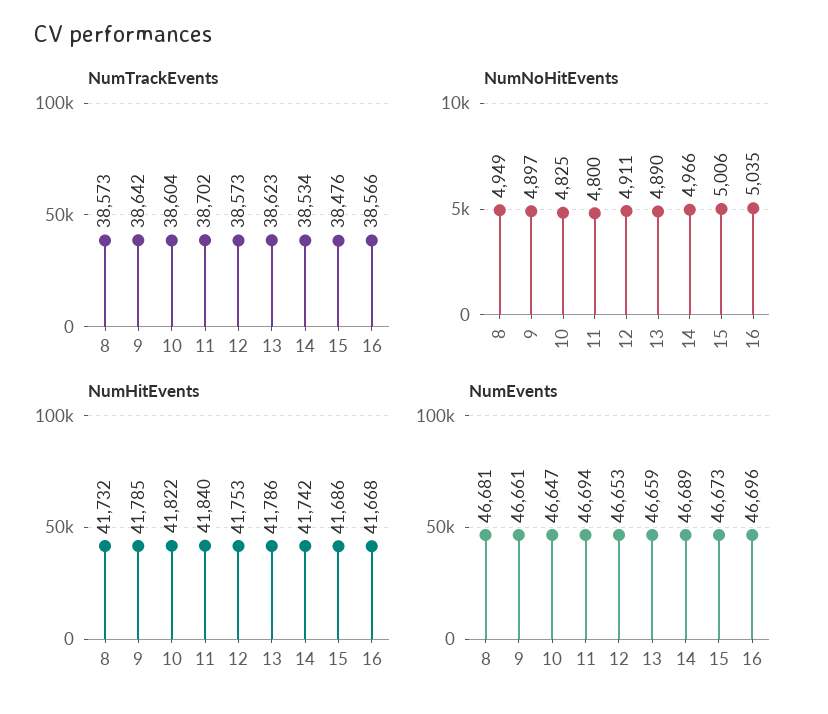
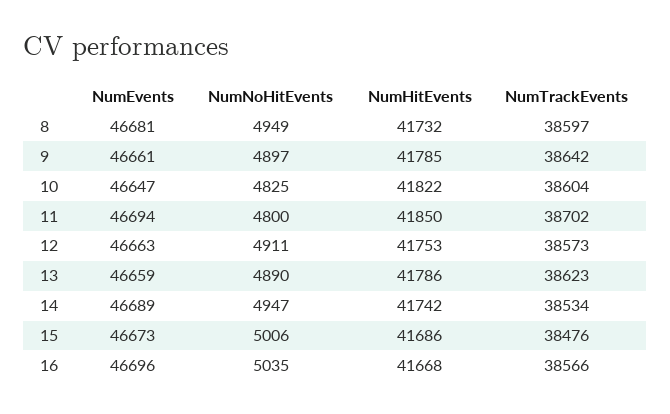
NumTrackEvents, 8: 38573 -> 38597
NumNoHitEvents, 14: 4966 -> 4947
NumHitEvents, 11: 41840 -> 41850
NumEvents, 12: 46653 -> 46663

